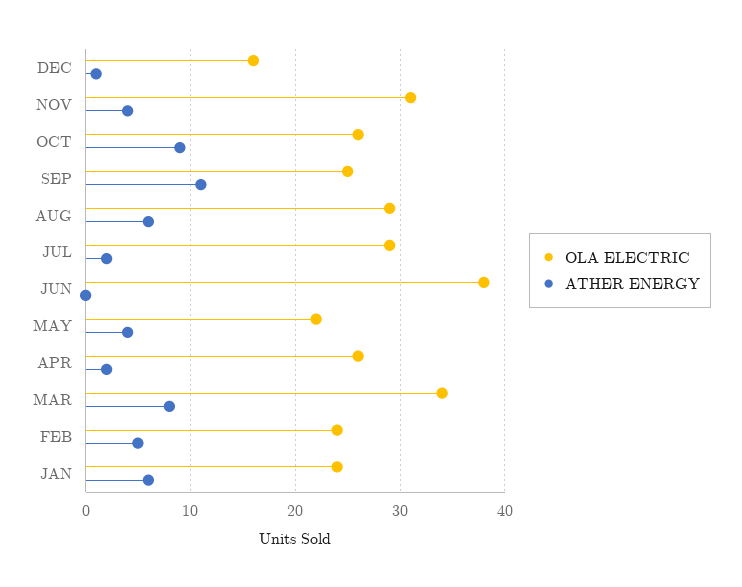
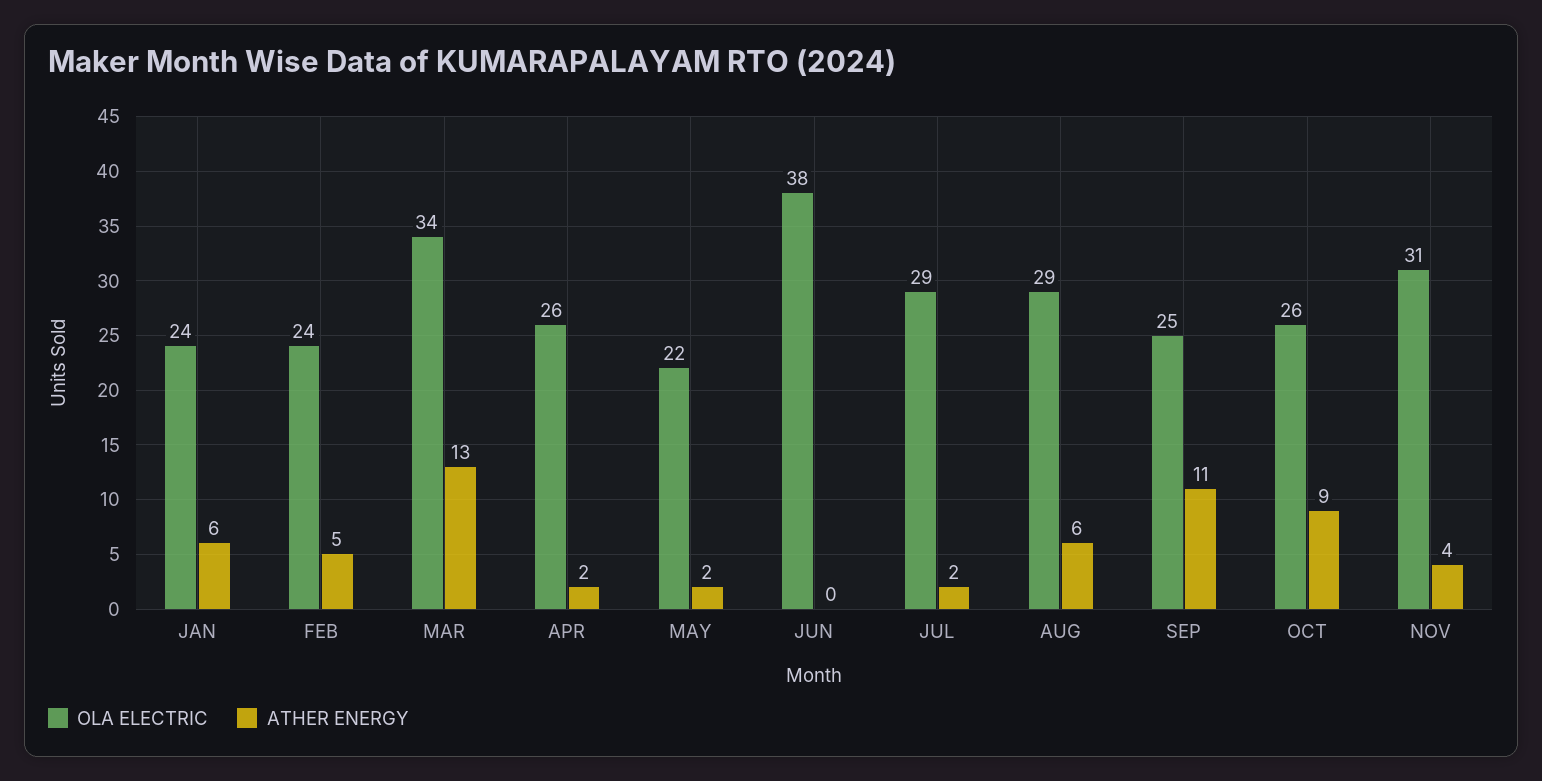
OLA ELECTRIC, DEC: 16 -> none
ATHER ENERGY, DEC: 1 -> none
ATHER ENERGY, MAY: 4 -> 2
ATHER ENERGY, MAR: 8 -> 13

